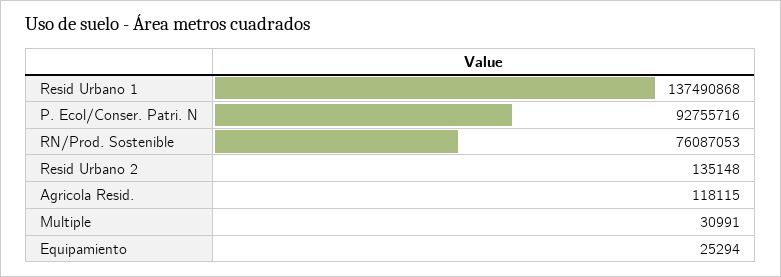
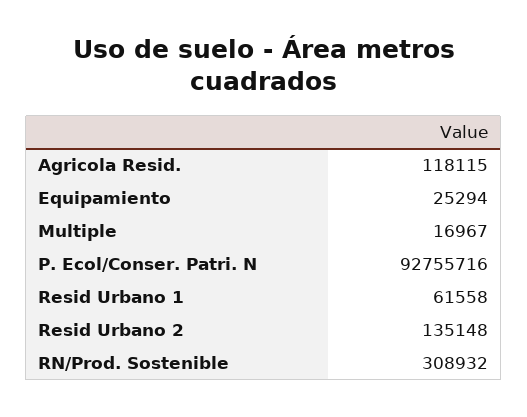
Resid Urbano 1: 137490868 -> 61558
RN/Prod. Sostenible: 76087053 -> 308932
Multiple: 30991 -> 16967

